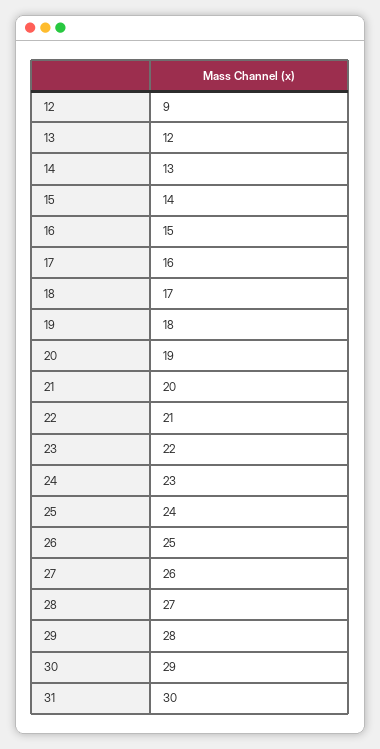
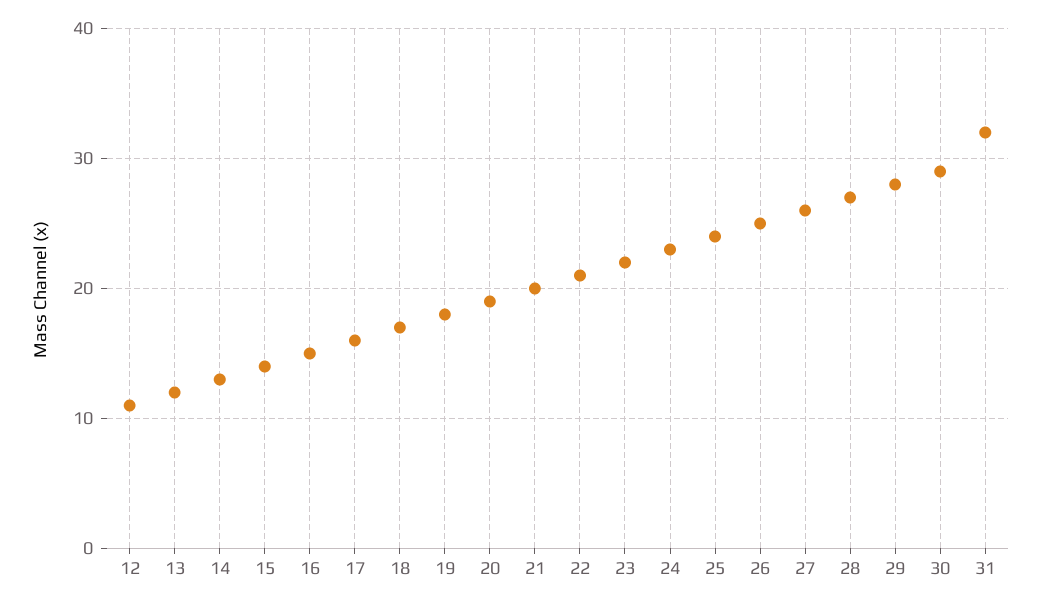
12: 9 -> 11
31: 30 -> 32

